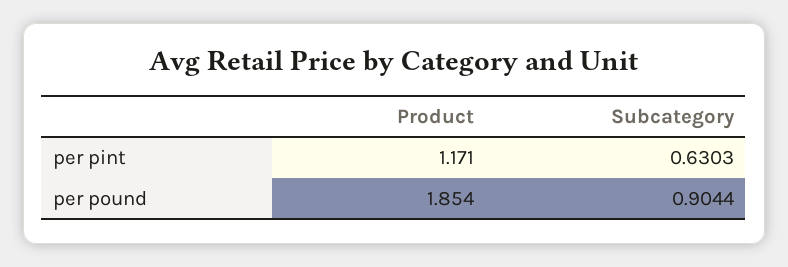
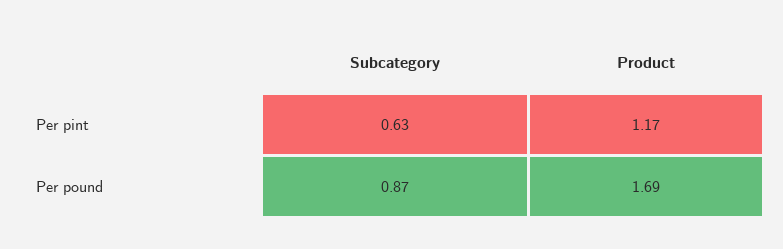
Product, per pound: 1.854 -> 1.69
Subcategory, per pound: 0.9044 -> 0.87

